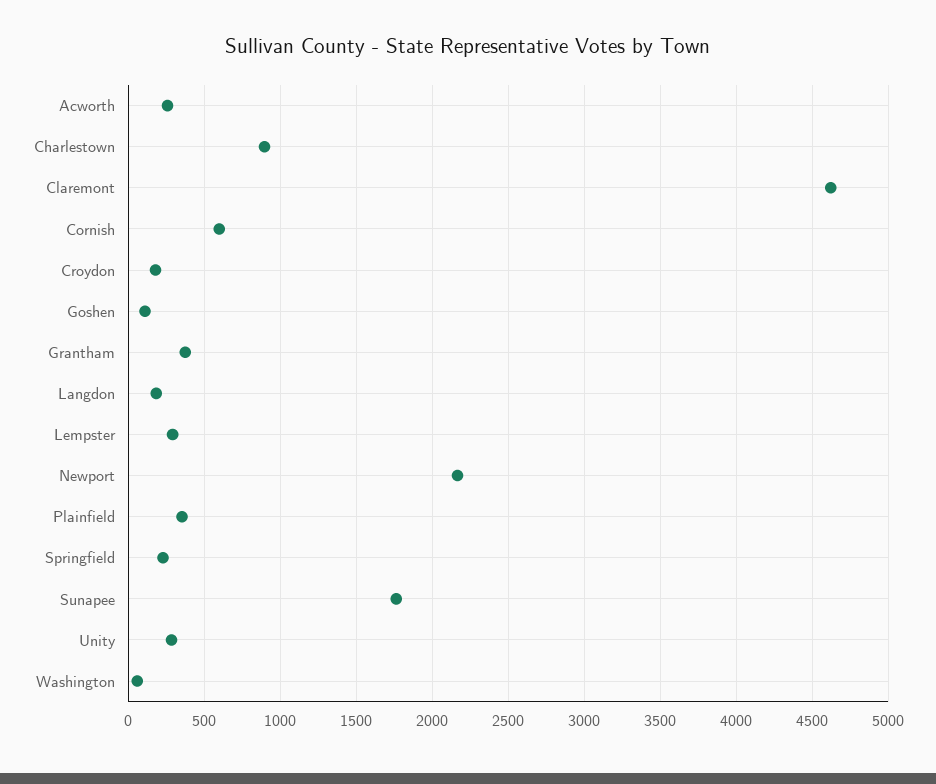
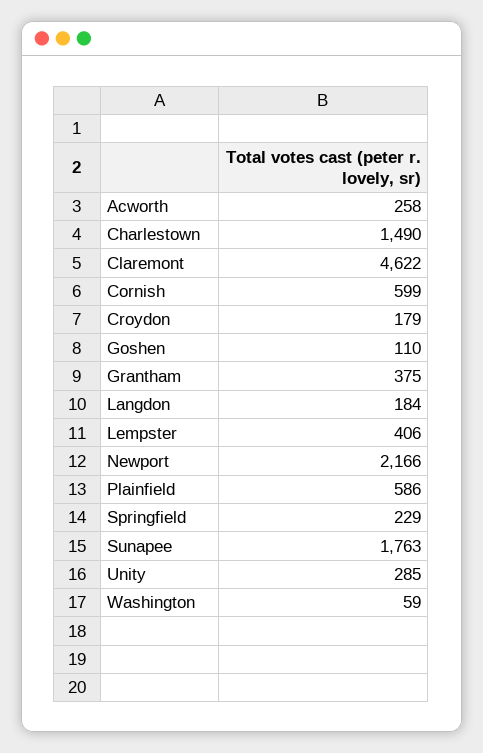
Charlestown: 900 -> 1490
Lempster: 300 -> 406
Plainfield: 350 -> 586

